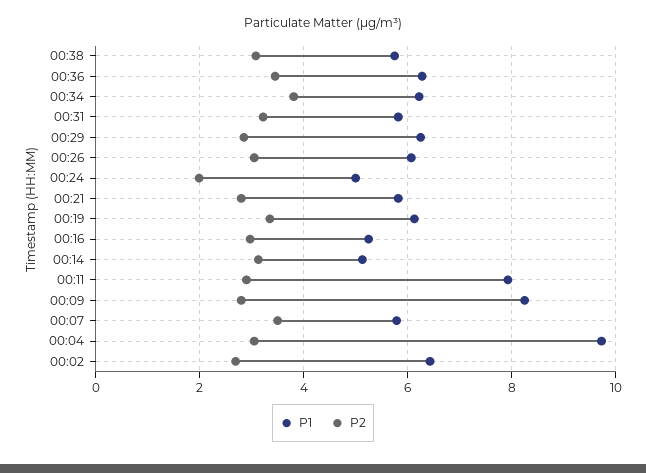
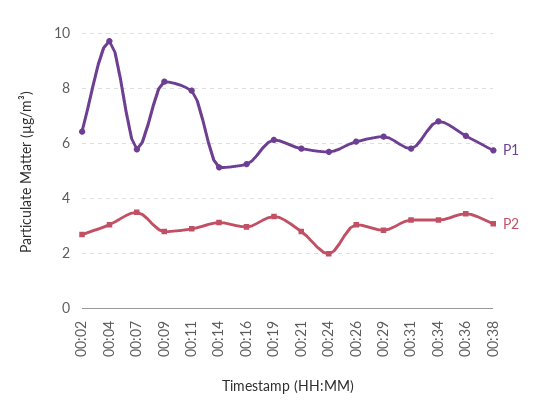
P1, 00:34: 6.2 -> 6.75
P2, 00:34: 3.8 -> 3.25
P1, 00:24: 5 -> 5.75

